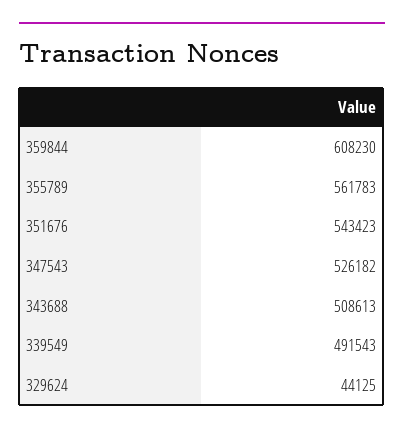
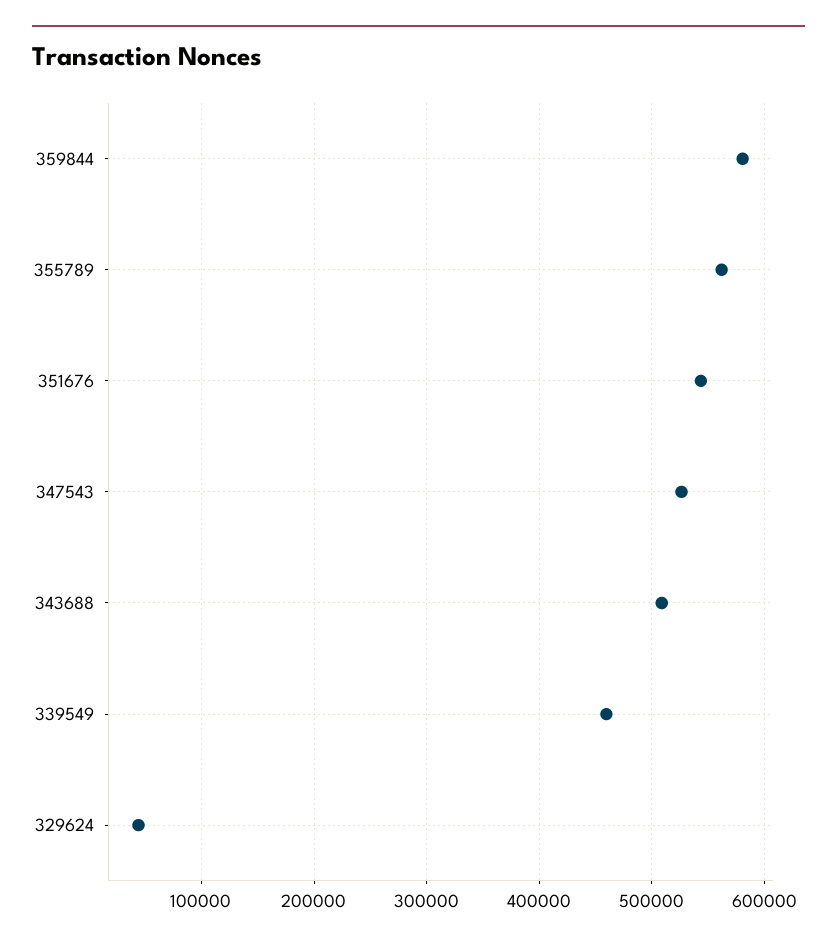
359844: 608230 -> 580000
339549: 491543 -> 460000

